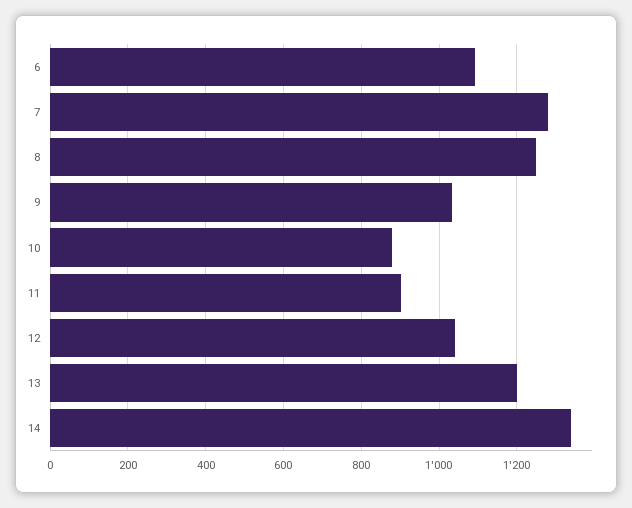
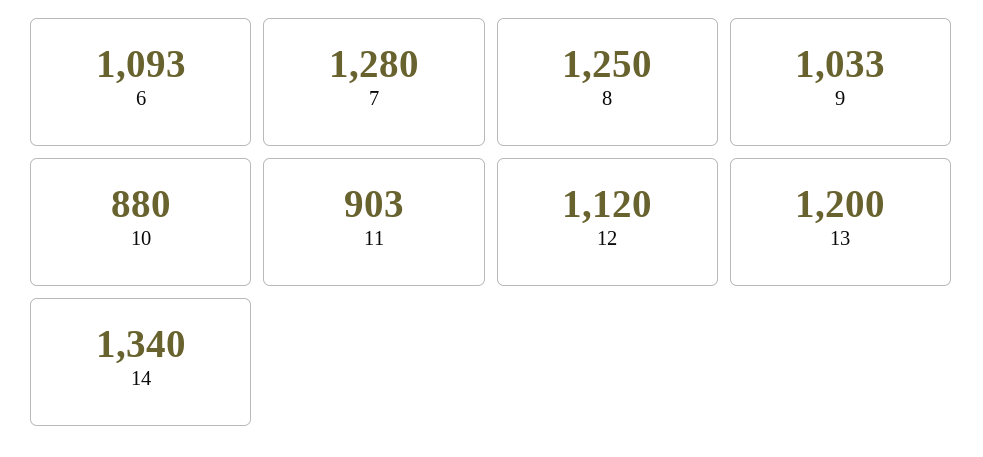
12: 1040 -> 1120

